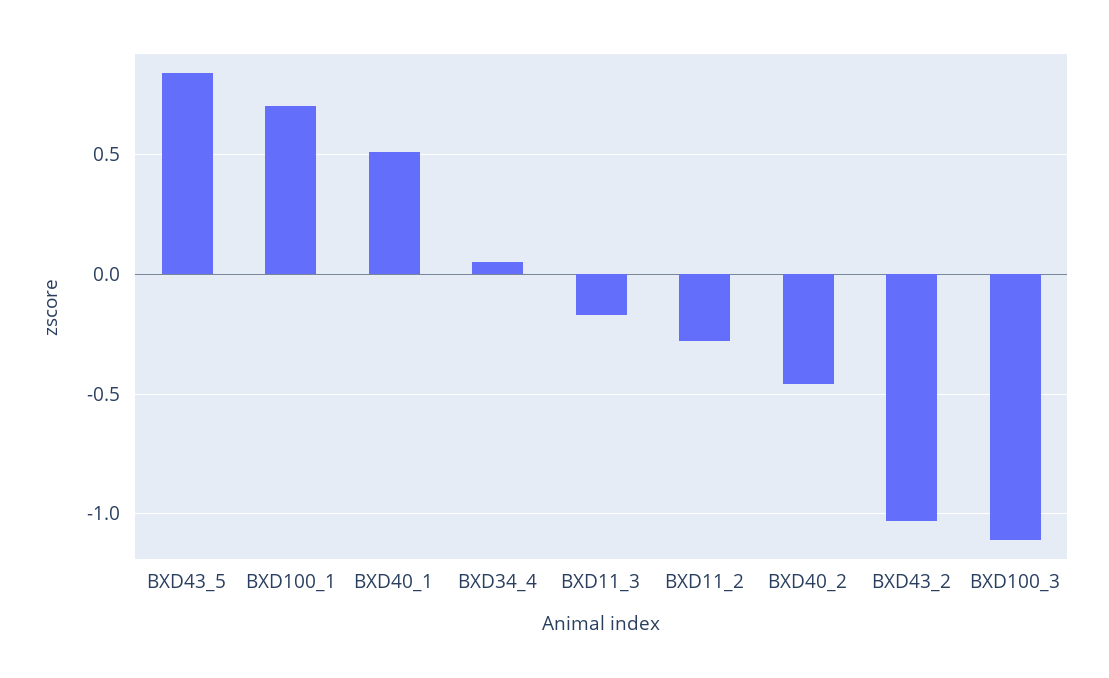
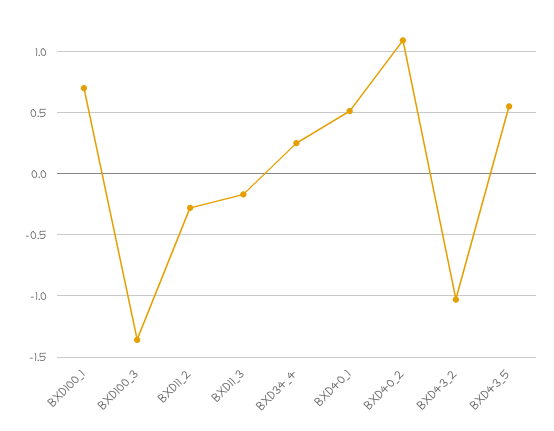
BXD43_5: 0.85 -> 0.55
BXD34_4: 0.05 -> 0.25
BXD40_2: -0.45 -> 1.1
BXD100_3: -1.1 -> -1.35

